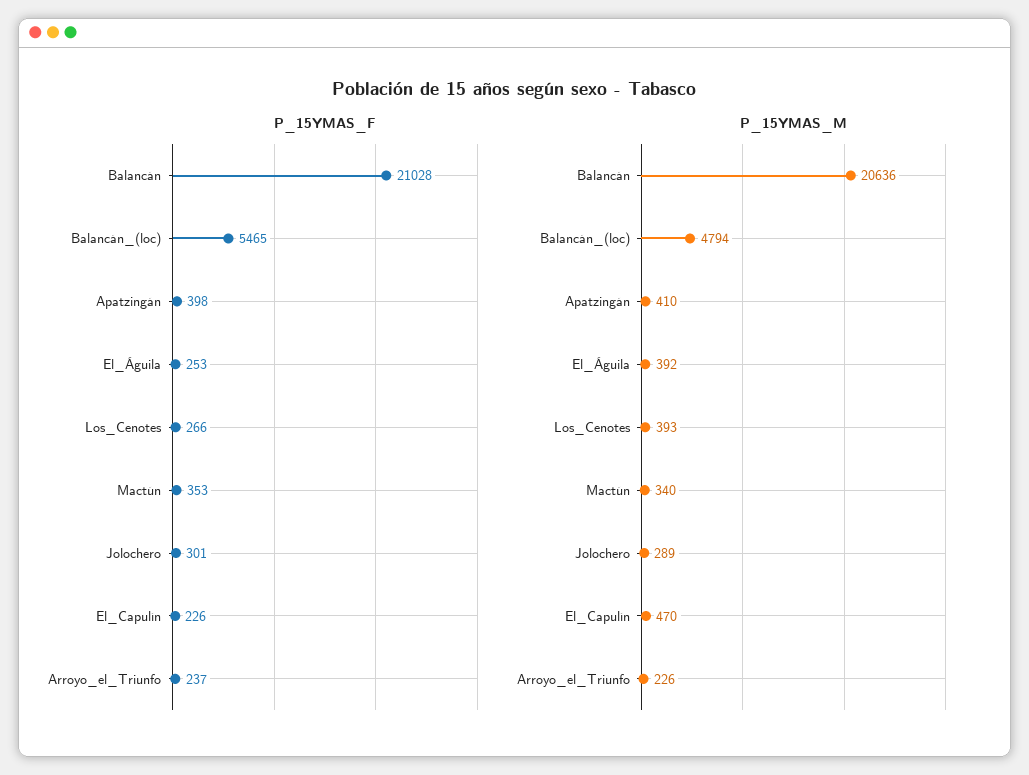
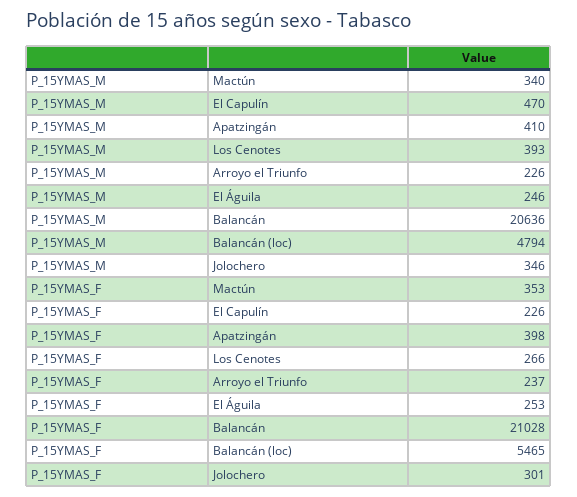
P_15YMAS_M, El_Águila: 392 -> 246
P_15YMAS_M, Jolochero: 289 -> 346

